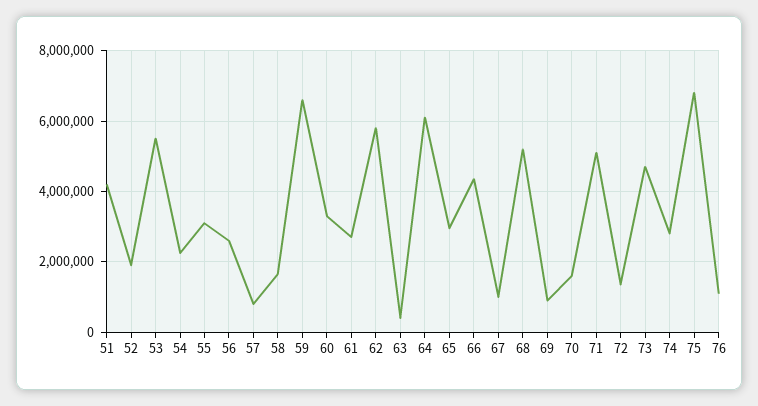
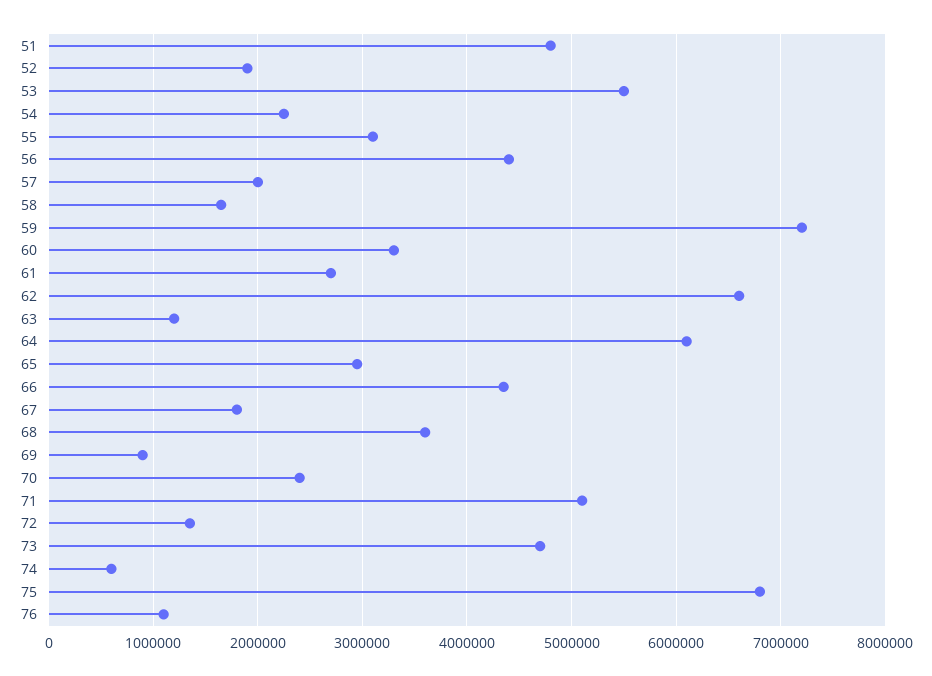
51: 4200000 -> 4800000
56: 2600000 -> 4400000
57: 800000 -> 2000000
59: 6600000 -> 7200000
62: 5800000 -> 6600000
63: 400000 -> 1200000
67: 1000000 -> 1800000
68: 5200000 -> 3600000
70: 1600000 -> 2400000
74: 2800000 -> 600000

